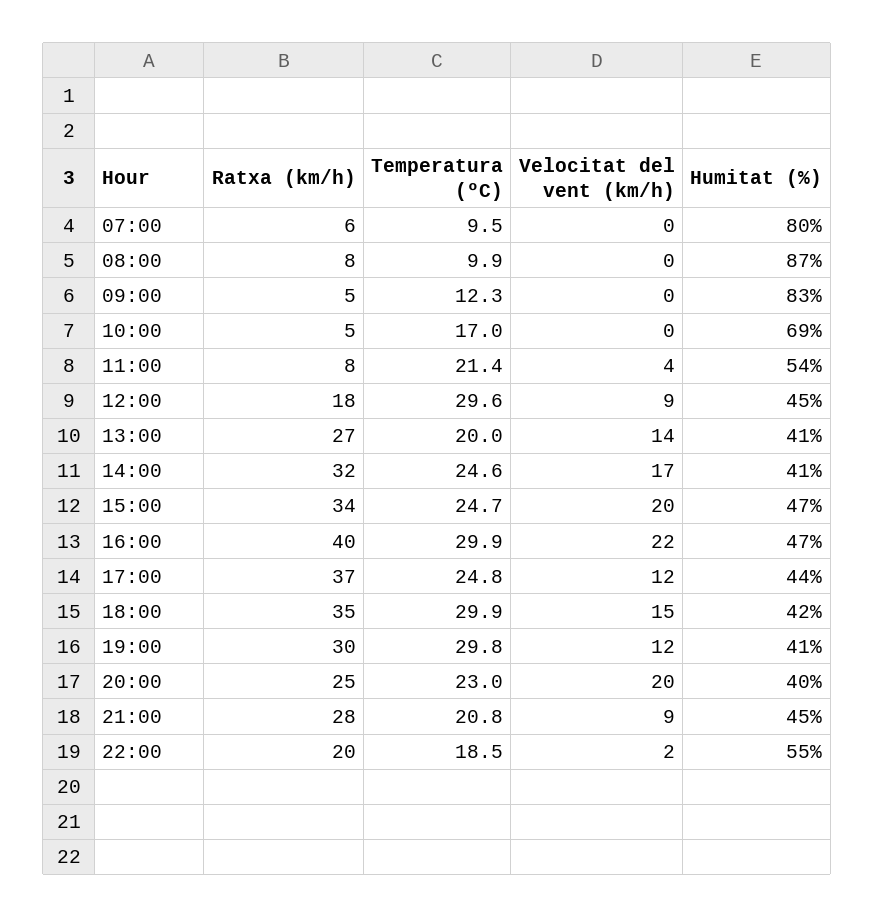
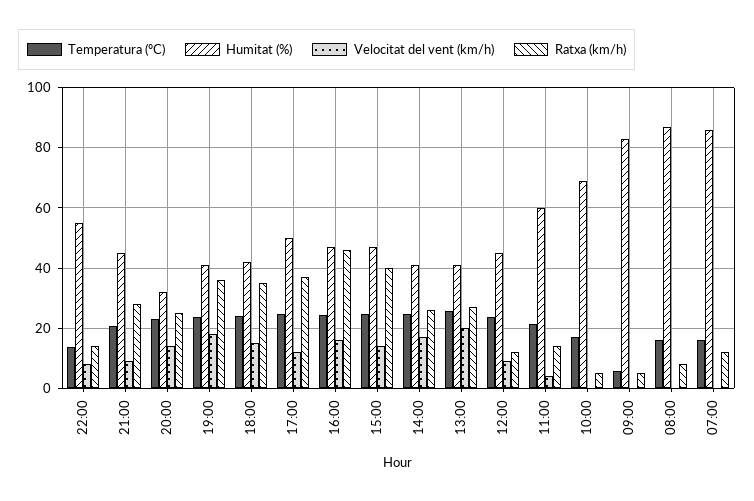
Ratxa (km/h), 07:00: 6 -> 12
Temperatura (ºC), 07:00: 9.5 -> 16
Humitat (%), 07:00: 80 -> 86
Temperatura (ºC), 08:00: 9.9 -> 16
Temperatura (ºC), 09:00: 12.3 -> 6
Ratxa (km/h), 11:00: 8 -> 14
Humitat (%), 11:00: 54 -> 60
Ratxa (km/h), 12:00: 18 -> 12
Temperatura (ºC), 12:00: 29.6 -> 24
Temperatura (ºC), 13:00: 20 -> 26
Velocitat del vent (km/h), 13:00: 14 -> 20
Ratxa (km/h), 14:00: 32 -> 26
Ratxa (km/h), 15:00: 34 -> 40
Velocitat del vent (km/h), 15:00: 20 -> 14
Ratxa (km/h), 16:00: 40 -> 46
Temperatura (ºC), 16:00: 29.9 -> 24
Velocitat del vent (km/h), 16:00: 22 -> 16
Humitat (%), 17:00: 44 -> 50
Temperatura (ºC), 18:00: 29.9 -> 24
Ratxa (km/h), 19:00: 30 -> 36
Temperatura (ºC), 19:00: 29.8 -> 24
Velocitat del vent (km/h), 19:00: 12 -> 18
Velocitat del vent (km/h), 20:00: 20 -> 14
Humitat (%), 20:00: 40 -> 32
Ratxa (km/h), 22:00: 20 -> 14
Temperatura (ºC), 22:00: 18.5 -> 14
Velocitat del vent (km/h), 22:00: 2 -> 8

